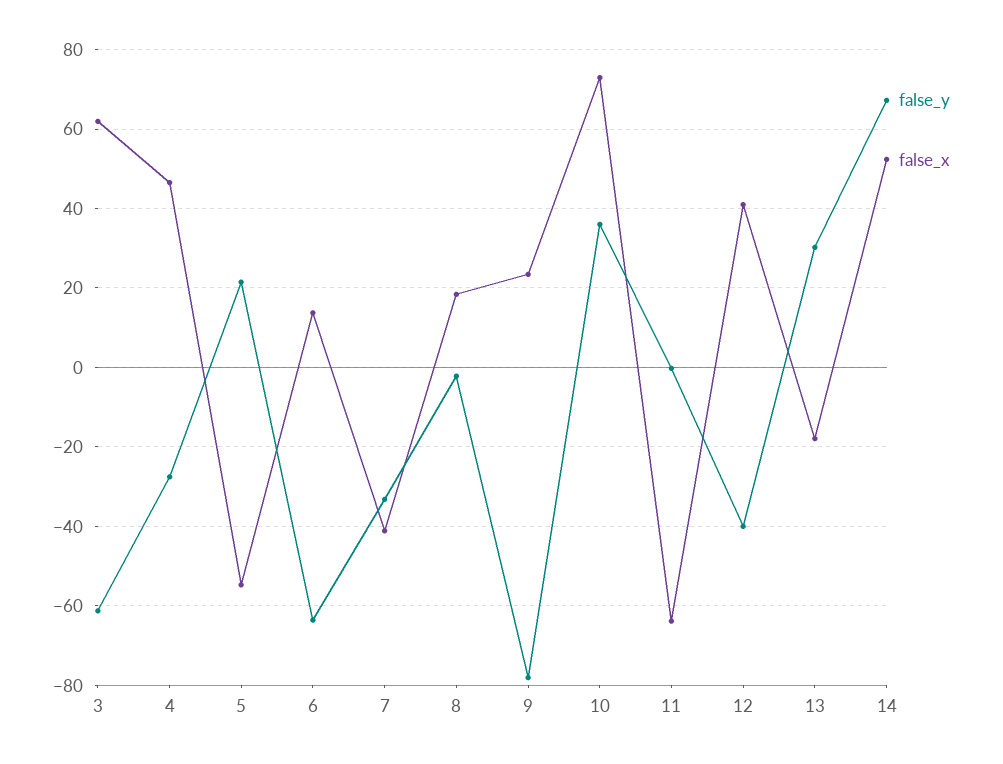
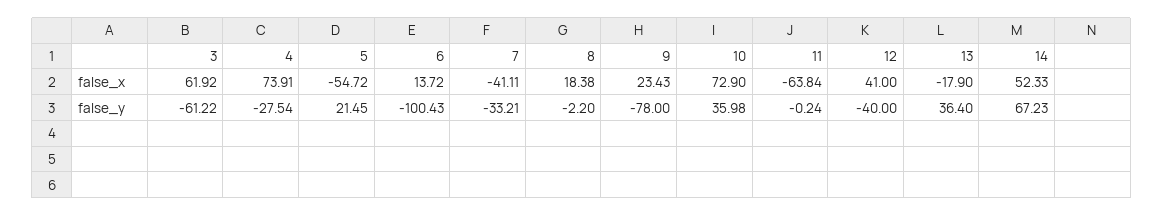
false_x, 4: 46 -> 73.91
false_y, 6: -64 -> -100.43
false_y, 13: 30 -> 36.4

